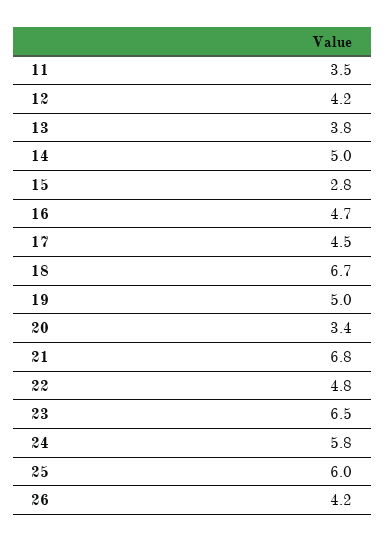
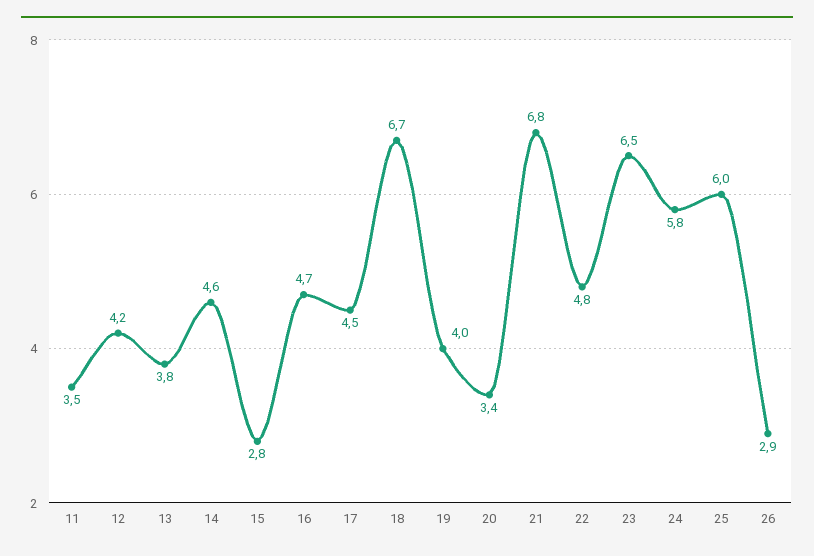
14: 5 -> 4.6
19: 5 -> 4
26: 4.2 -> 2.9

